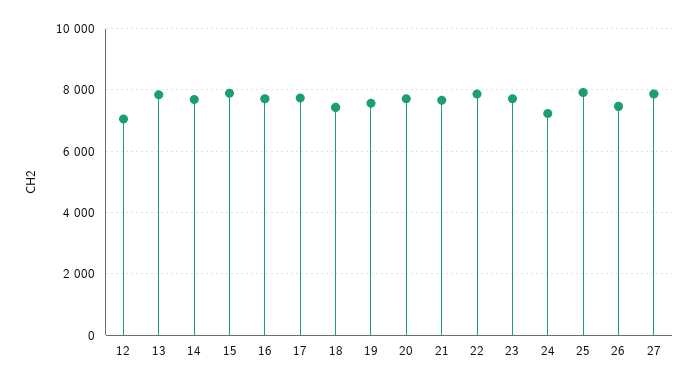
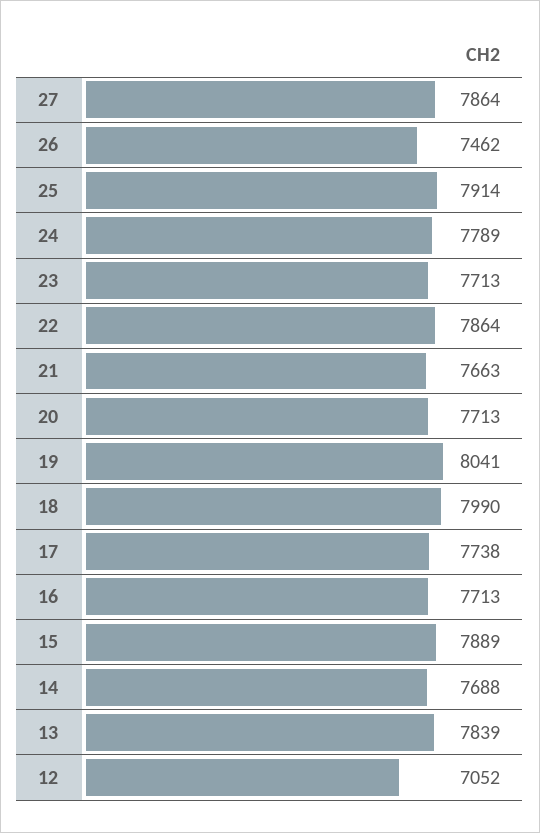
18: 7400 -> 7990
19: 7600 -> 8041
24: 7200 -> 7789

